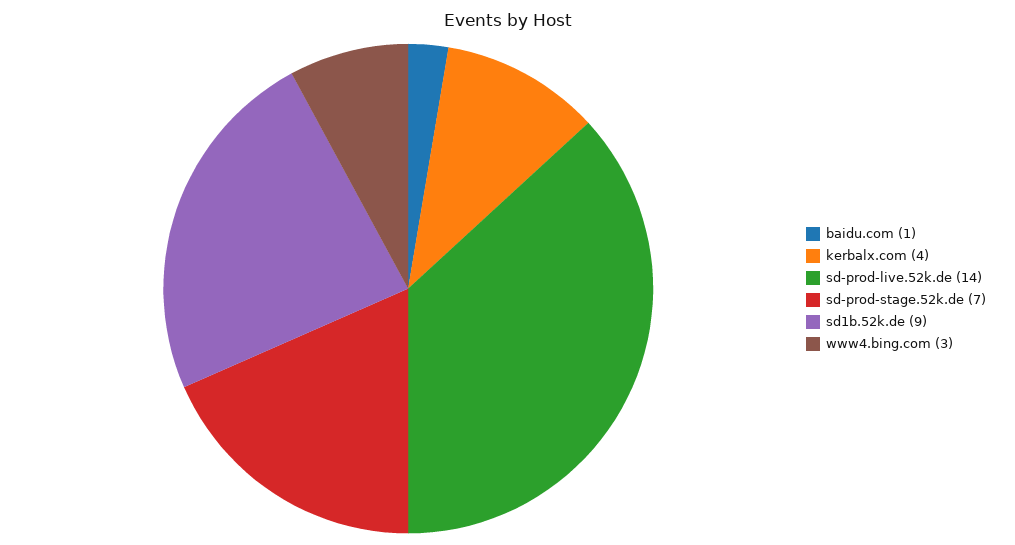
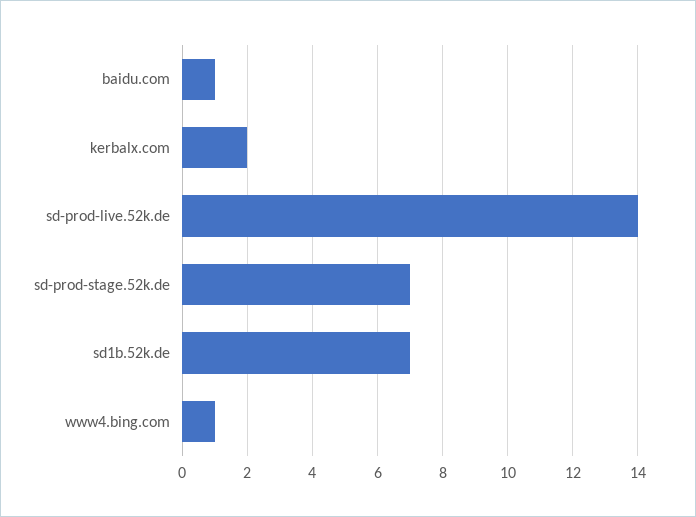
kerbalx.com: 4 -> 2
sd1b.52k.de: 9 -> 7
www4.bing.com: 3 -> 1

